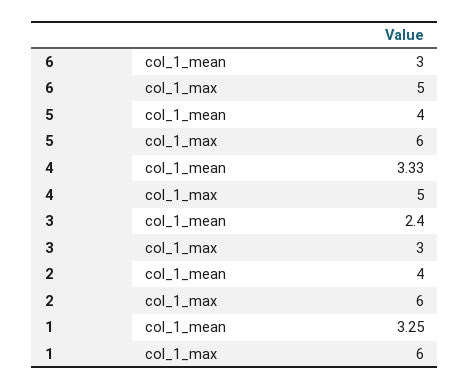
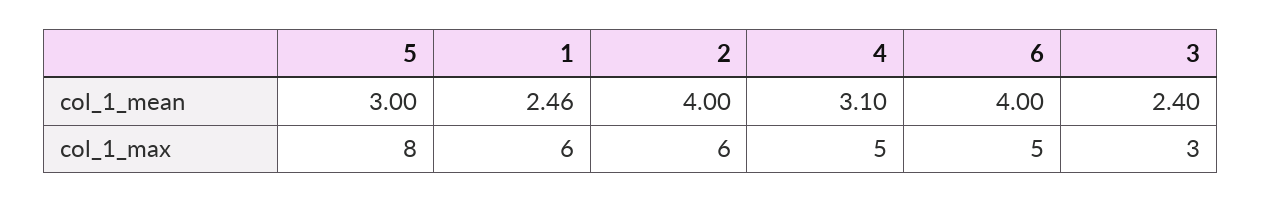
6, col_1_mean: 3 -> 4
5, col_1_mean: 4 -> 3
5, col_1_max: 6 -> 8
4, col_1_mean: 3.33 -> 3.1
1, col_1_mean: 3.25 -> 2.46

